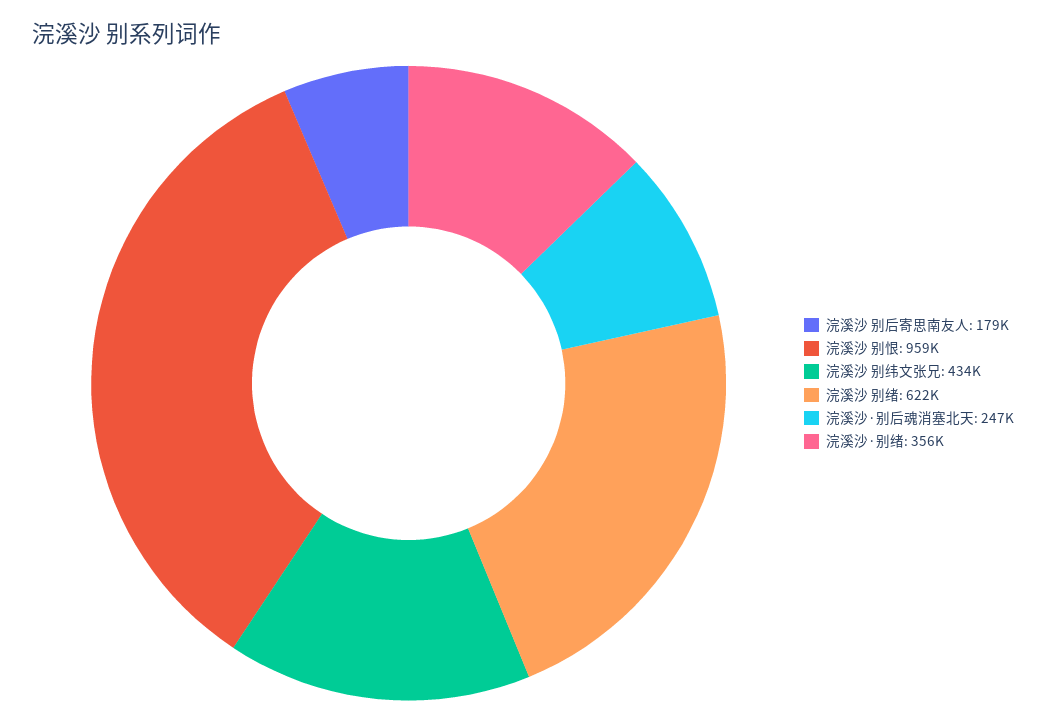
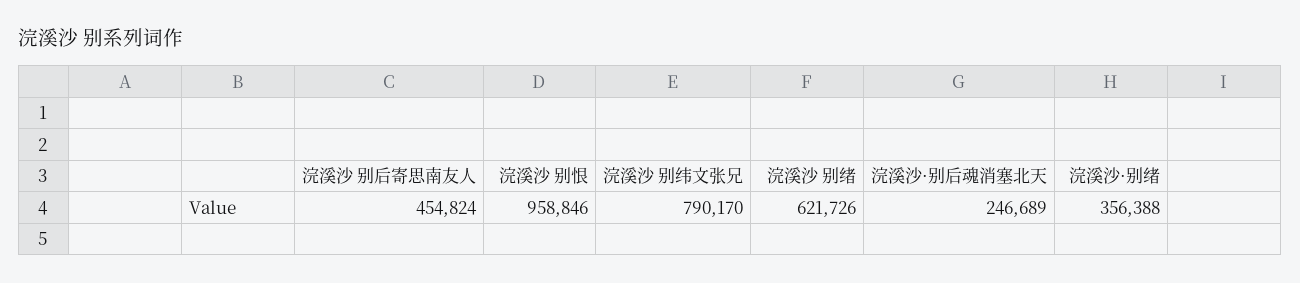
浣溪沙 别后寄思南友人: 179000 -> 454824
浣溪沙 别纬文张兄: 434000 -> 790170

